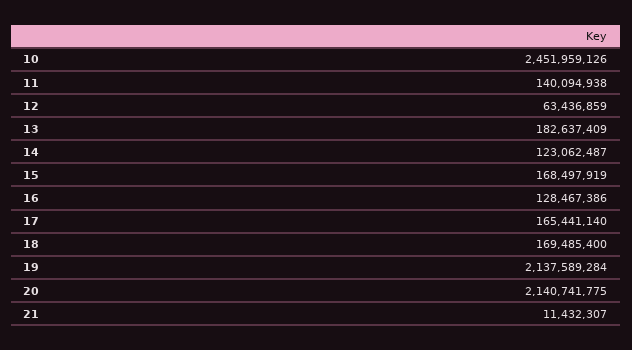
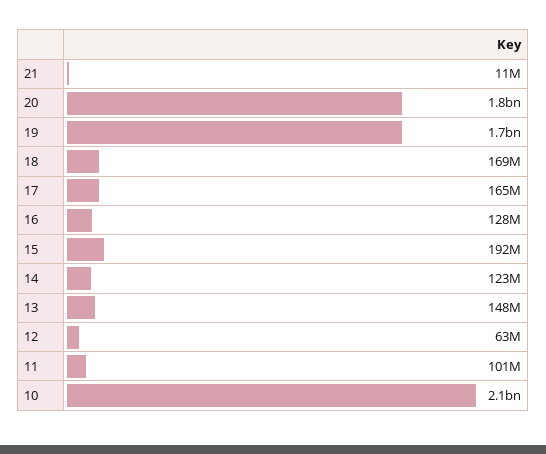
10: 2451959126 -> 2100000000
11: 140094938 -> 101000000
13: 182637409 -> 148000000
15: 168497919 -> 192000000
19: 2137589284 -> 1700000000
20: 2140741775 -> 1800000000

